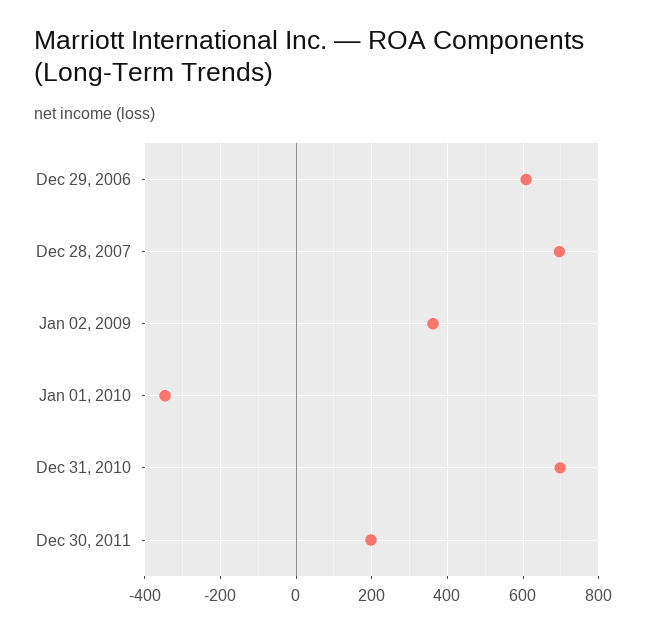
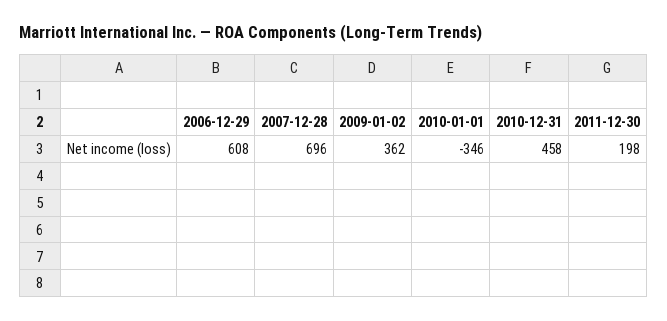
Dec 31, 2010: 700 -> 458

